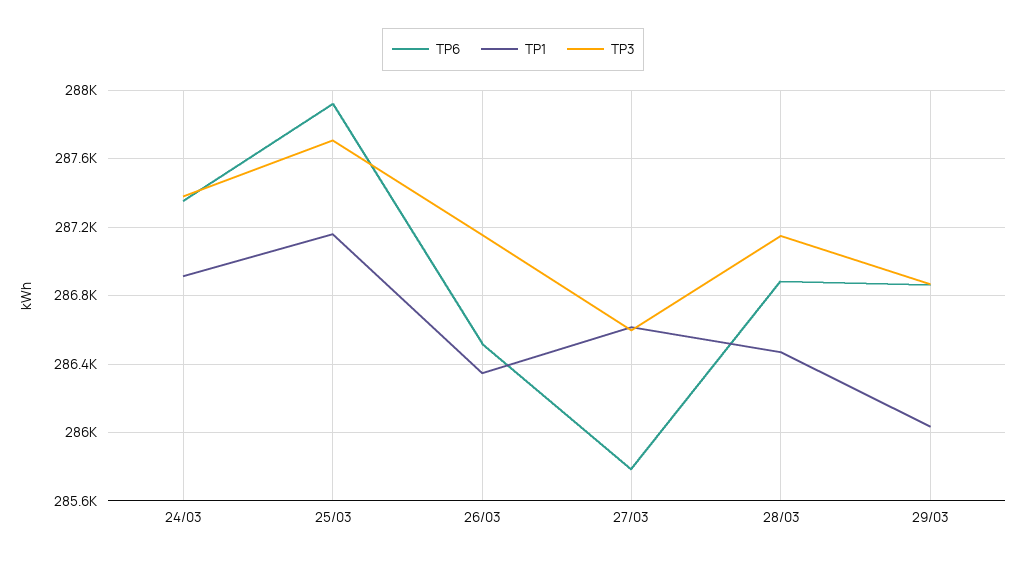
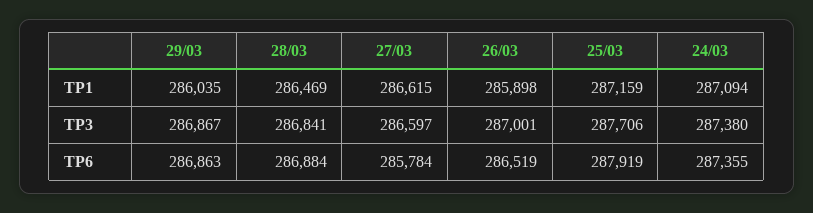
TP1, 24/03: 286900 -> 287094
TP1, 26/03: 286350 -> 285898
TP3, 26/03: 287150 -> 287001
TP3, 28/03: 287150 -> 286841

